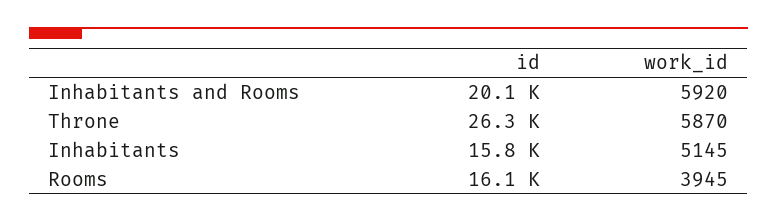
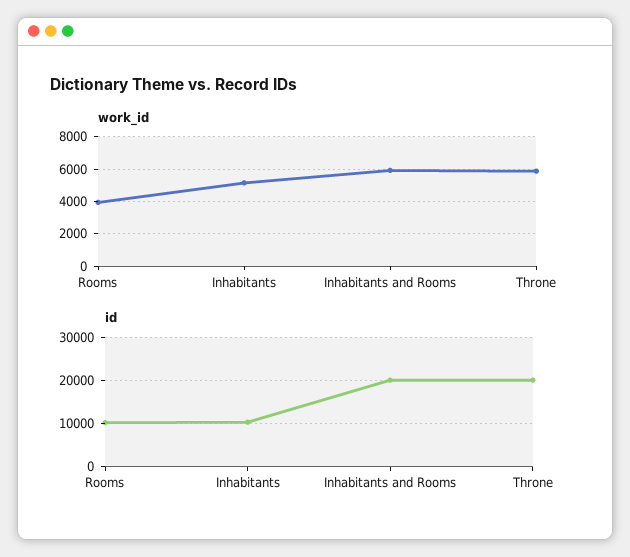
id, Throne: 26300 -> 20000
id, Inhabitants: 15800 -> 10000
id, Rooms: 16100 -> 10000

